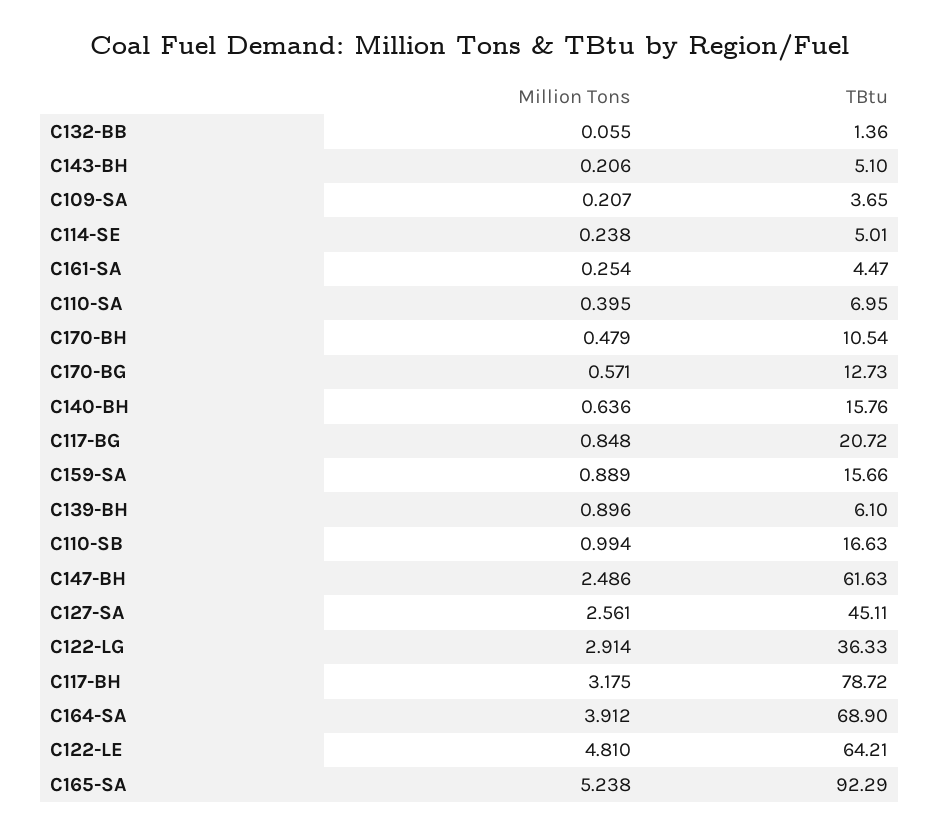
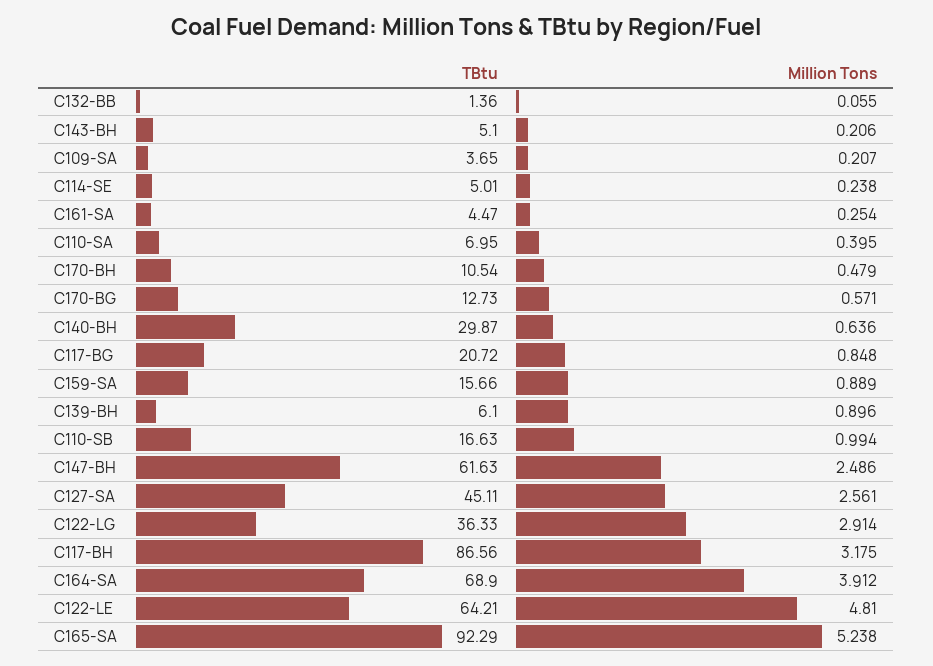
TBtu, C140-BH: 15.76 -> 29.87
TBtu, C117-BH: 78.72 -> 86.56

